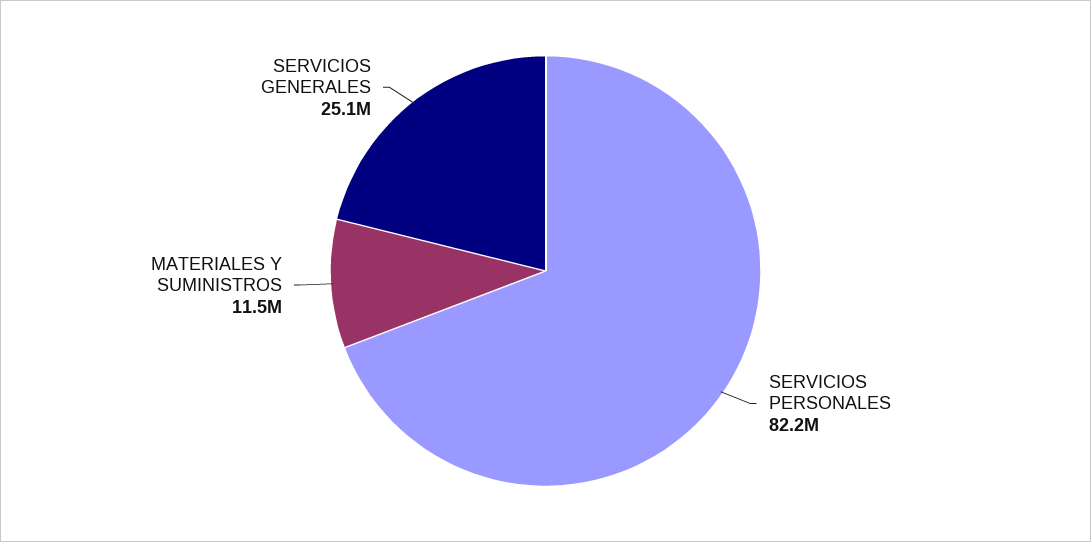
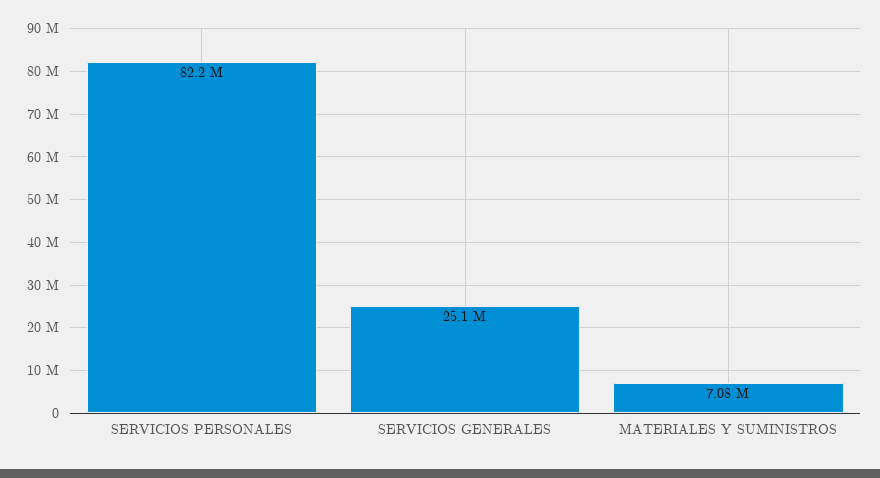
MATERIALES Y SUMINISTROS: 11500000 -> 7080000

